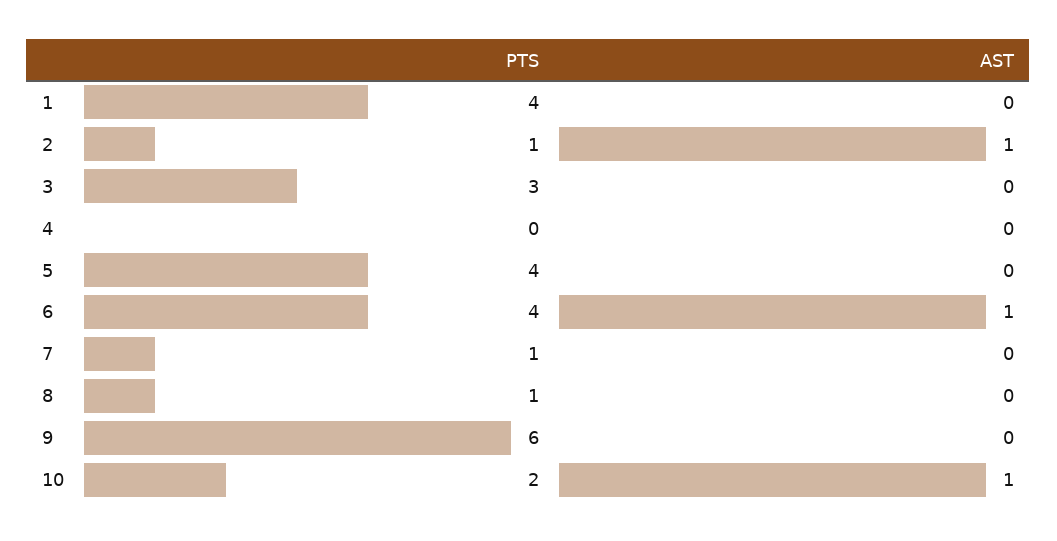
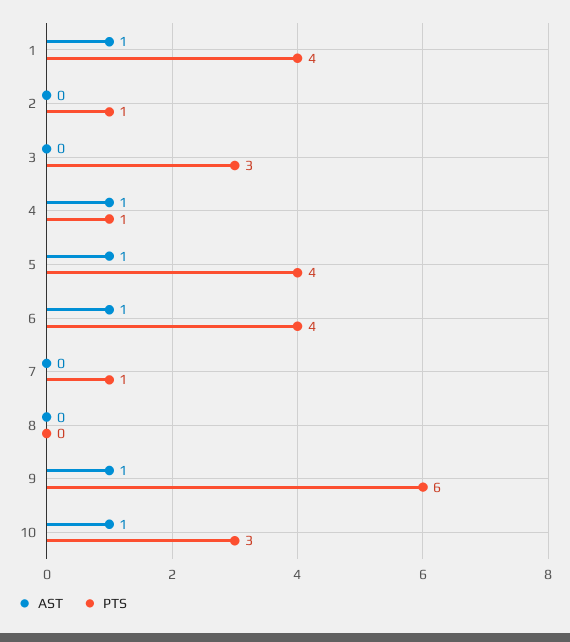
AST, 1: 0 -> 1
AST, 2: 1 -> 0
PTS, 4: 0 -> 1
AST, 4: 0 -> 1
AST, 5: 0 -> 1
PTS, 8: 1 -> 0
AST, 9: 0 -> 1
PTS, 10: 2 -> 3

